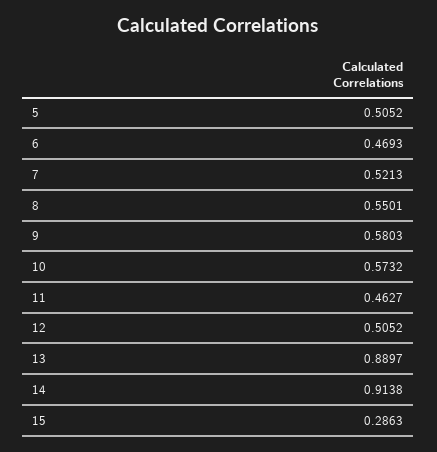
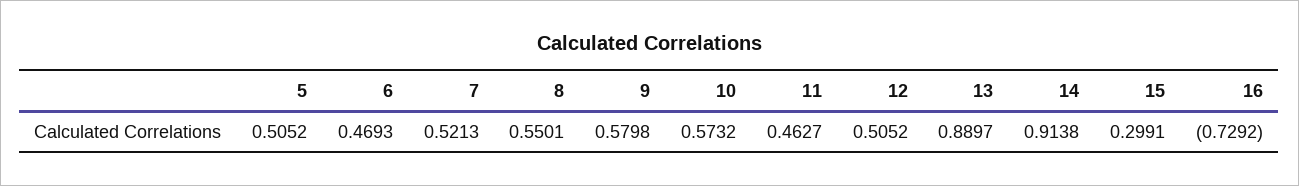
9: 0.5803 -> 0.5798
15: 0.2863 -> 0.2991
16: none -> -0.7292

